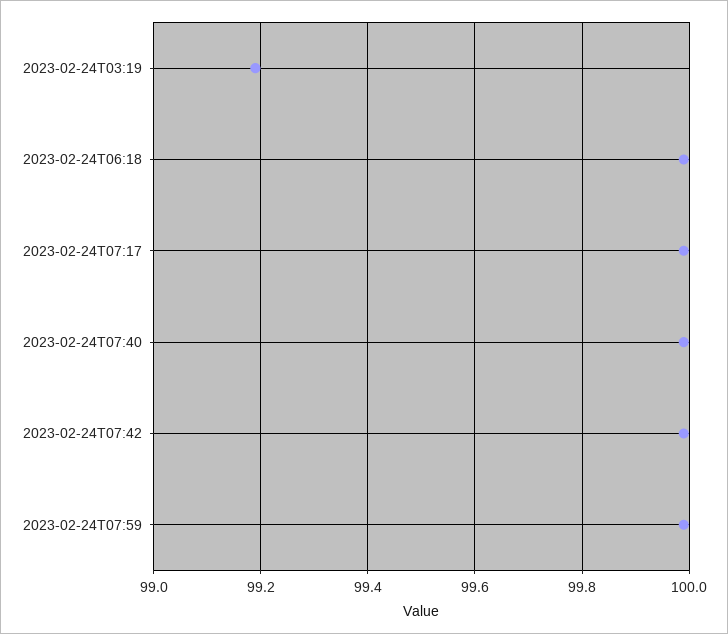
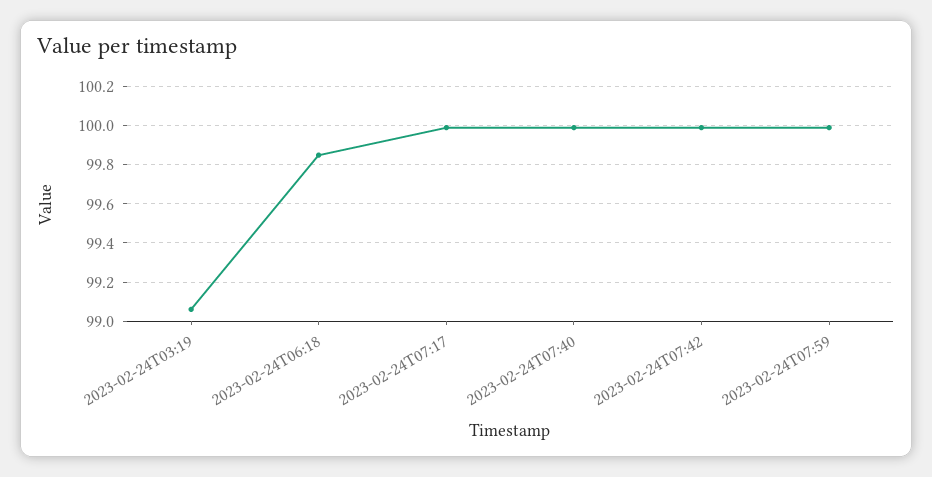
2023-02-24T03:19: 99.2 -> 99.05
2023-02-24T06:18: 100 -> 99.85

